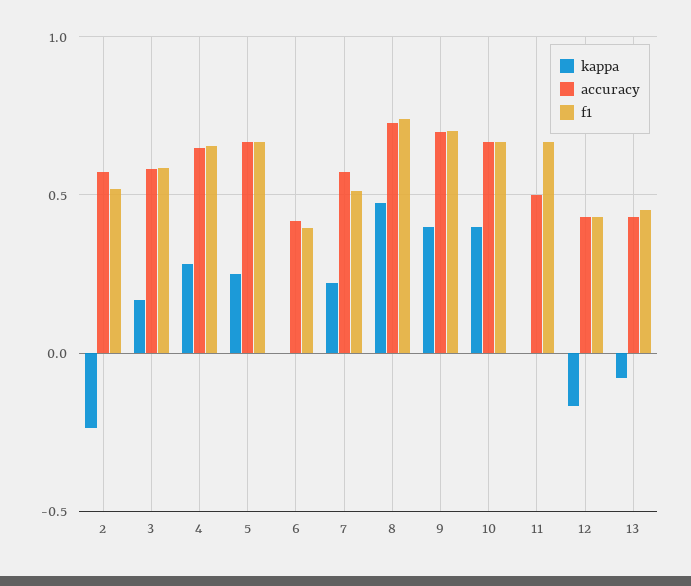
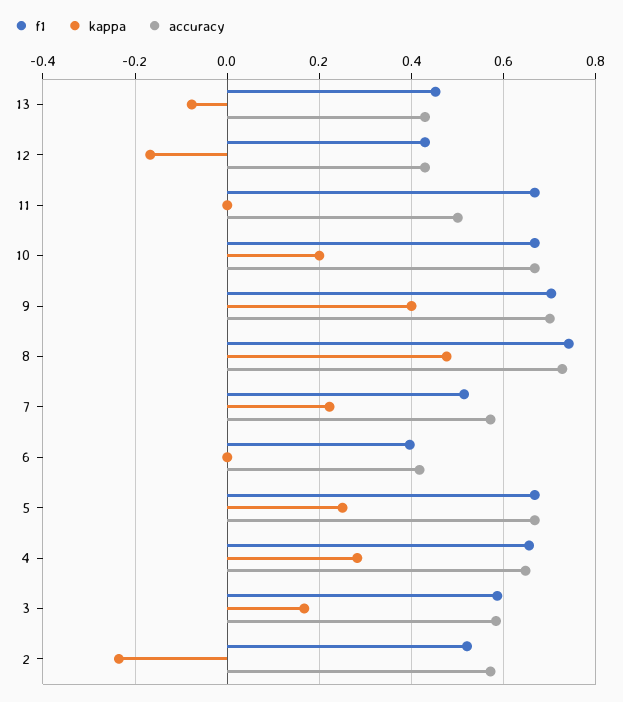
kappa, 10: 0.4 -> 0.2

